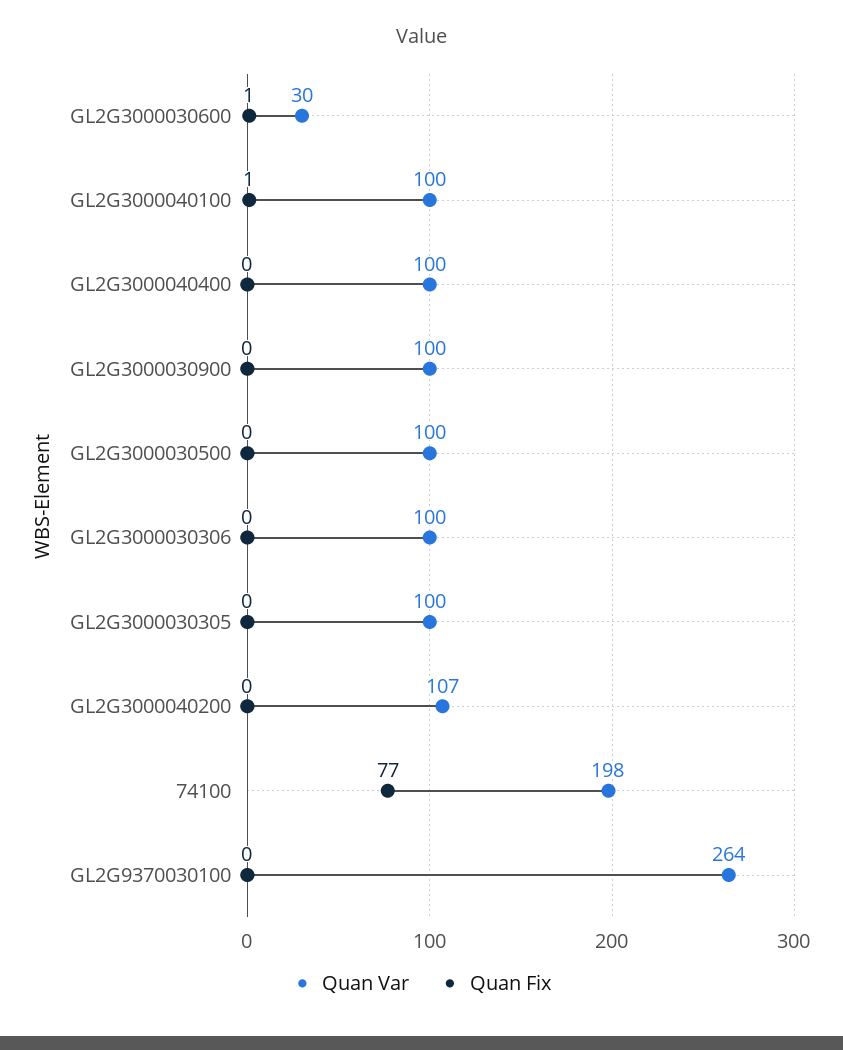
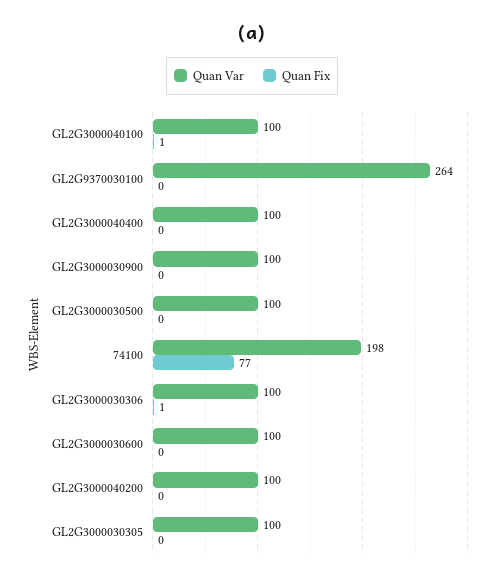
Quan Var, GL2G3000030600: 30 -> 100
Quan Fix, GL2G3000030600: 1 -> 0
Quan Fix, GL2G3000030306: 0 -> 1
Quan Var, GL2G3000040200: 107 -> 100

